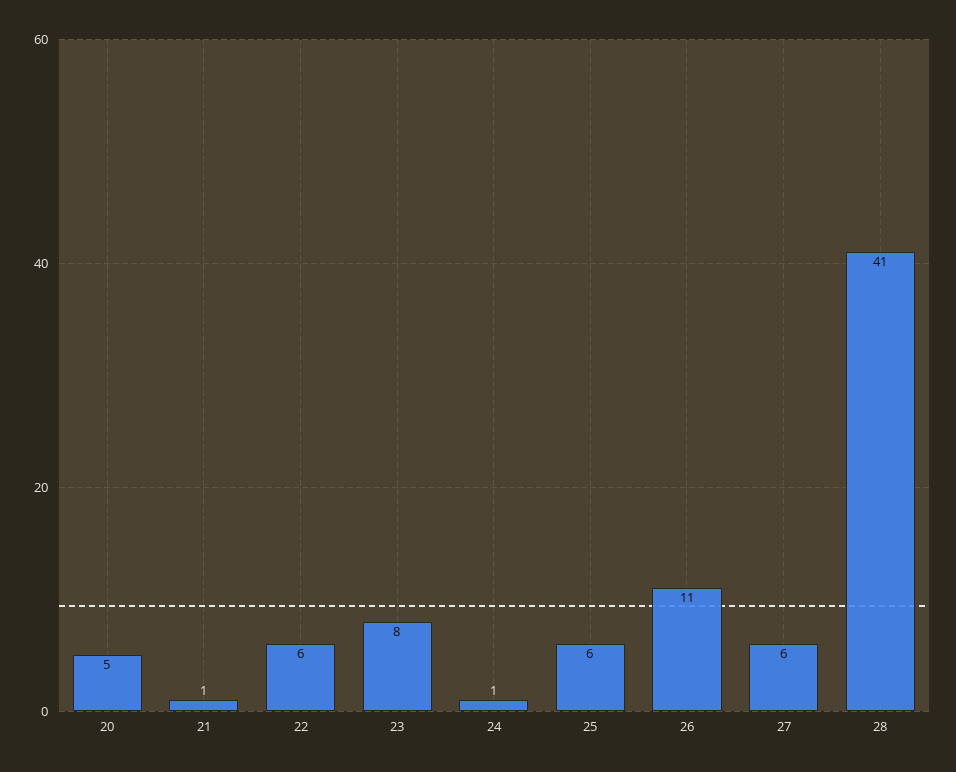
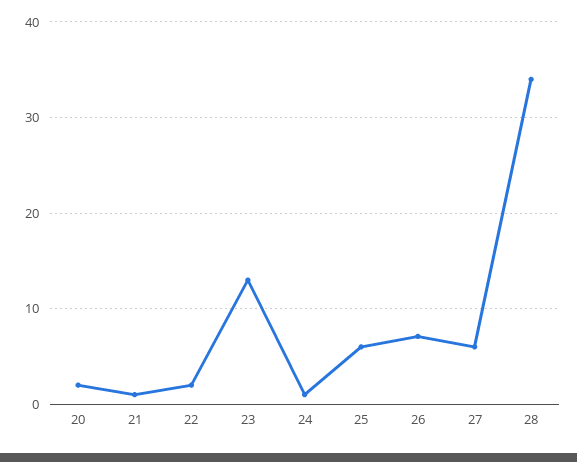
20: 5 -> 2
22: 6 -> 2
23: 8 -> 13
26: 11 -> 7
28: 41 -> 34

